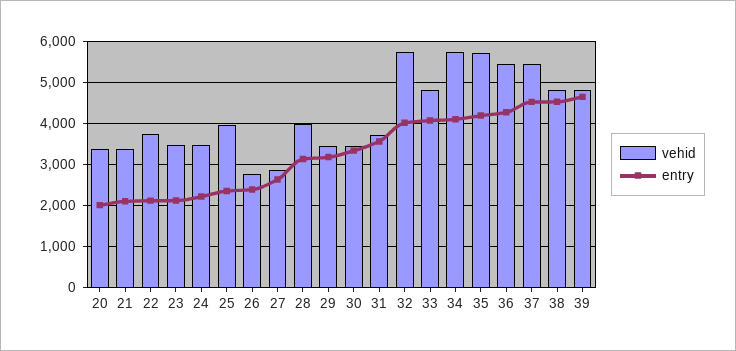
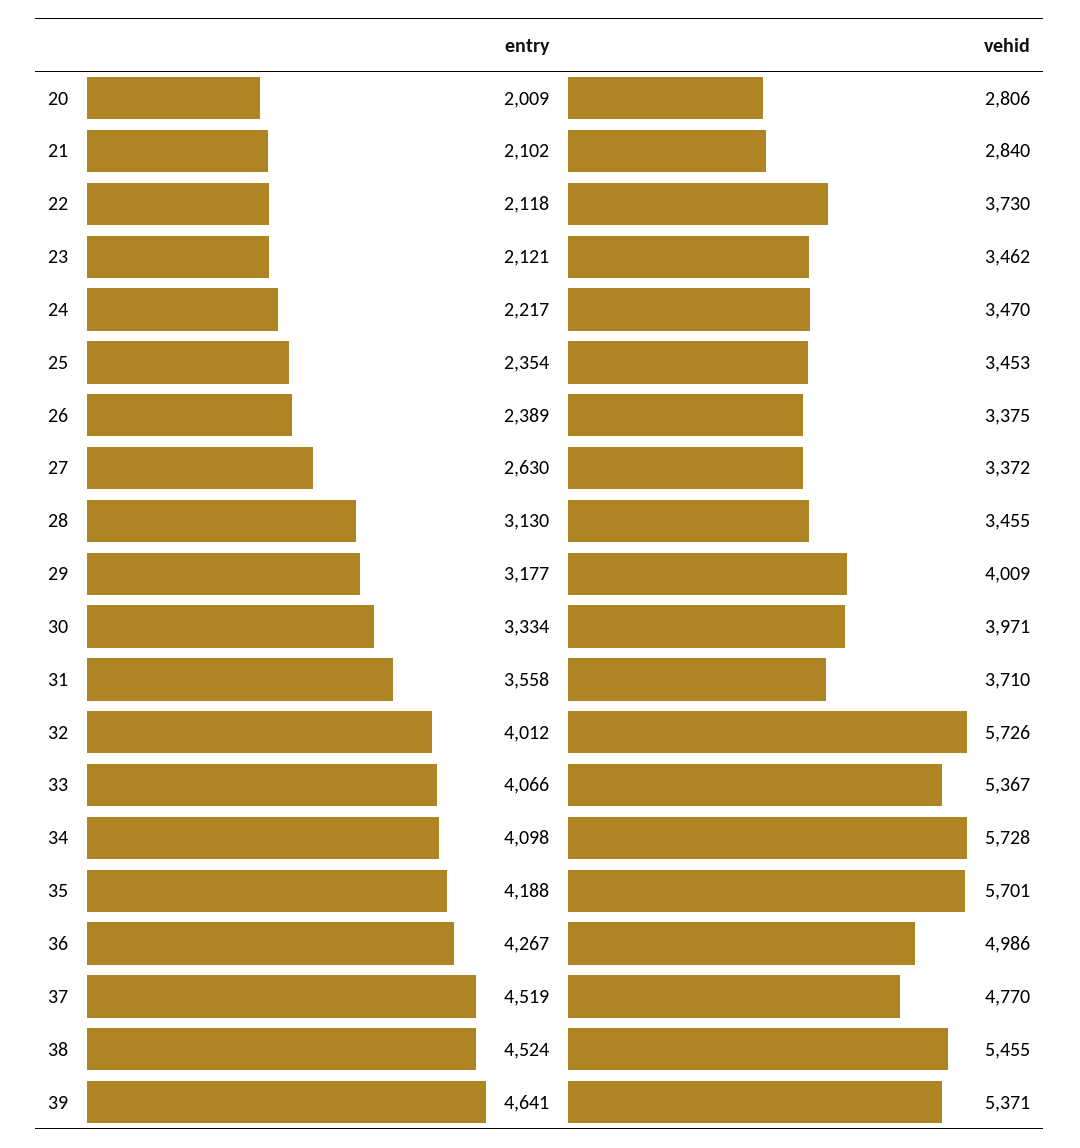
vehid, 20: 3400 -> 2806
vehid, 21: 3400 -> 2840
vehid, 25: 4000 -> 3453
vehid, 26: 2800 -> 3375
vehid, 27: 2800 -> 3372
vehid, 28: 4000 -> 3455
vehid, 29: 3400 -> 4009
vehid, 30: 3400 -> 3971
vehid, 33: 4800 -> 5367
vehid, 36: 5400 -> 4986
vehid, 37: 5400 -> 4770
vehid, 38: 4800 -> 5455
vehid, 39: 4800 -> 5371

